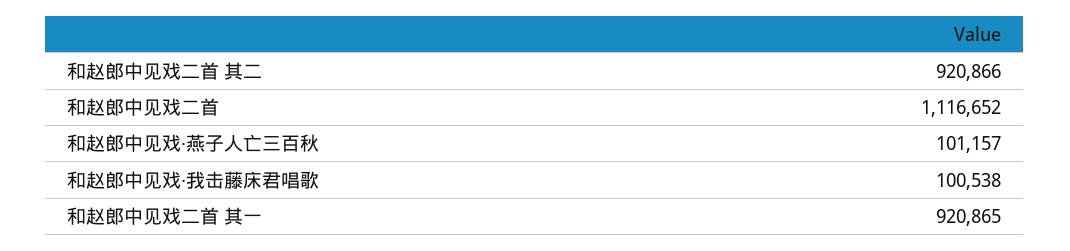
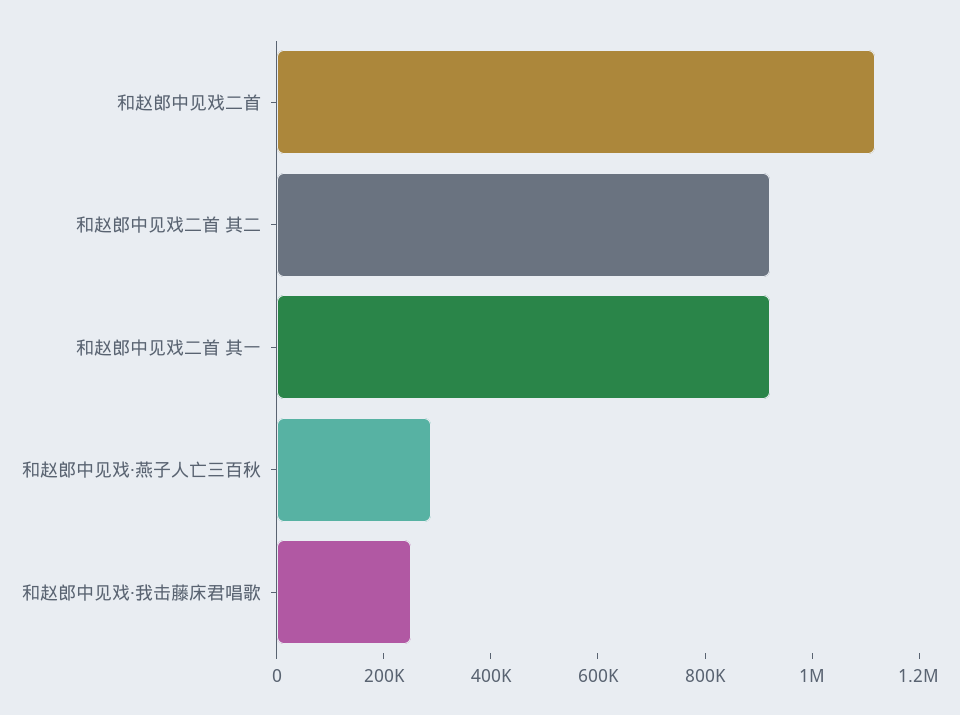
和赵郎中见戏·燕子人亡三百秋: 101157 -> 300000
和赵郎中见戏·我击藤床君唱歌: 100538 -> 250000

